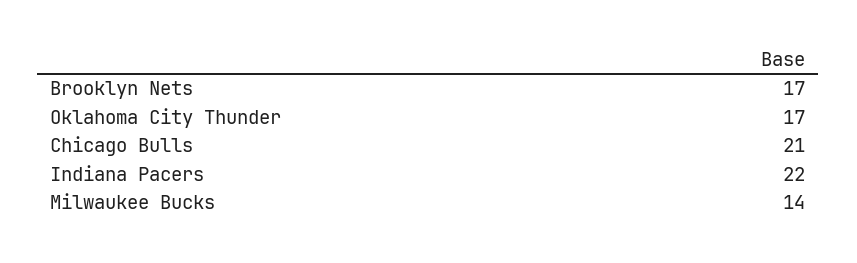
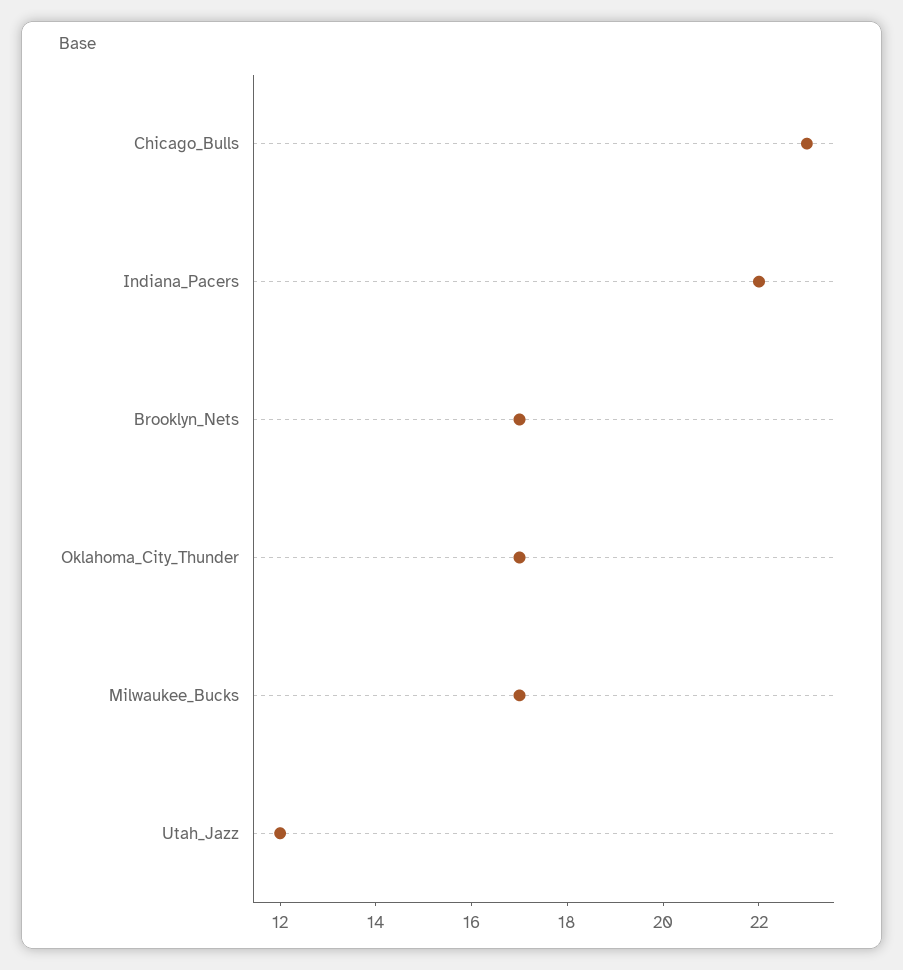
Chicago Bulls: 21 -> 23
Milwaukee Bucks: 14 -> 17
Utah_Jazz: none -> 12

